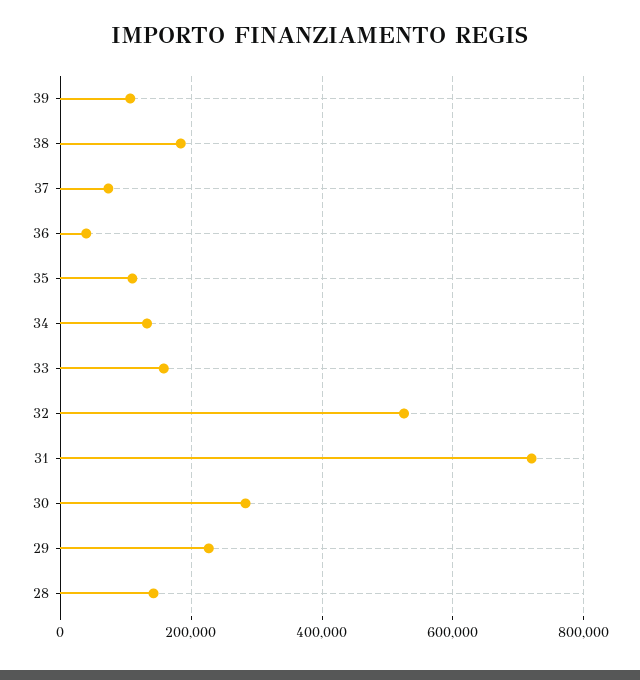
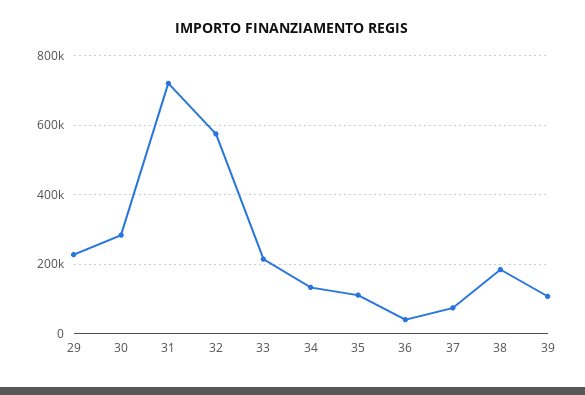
33: 160000 -> 220000
32: 520000 -> 580000
28: 140000 -> none

